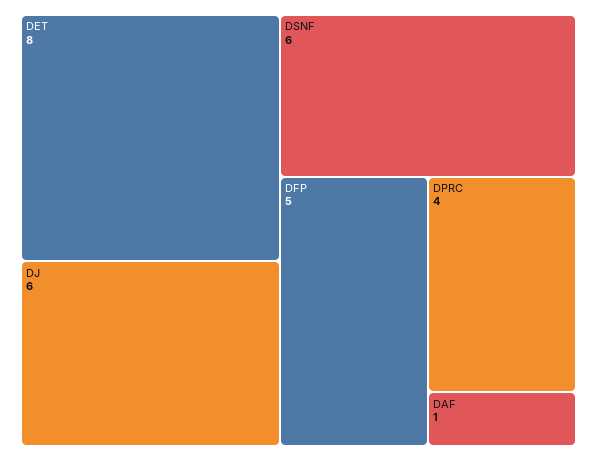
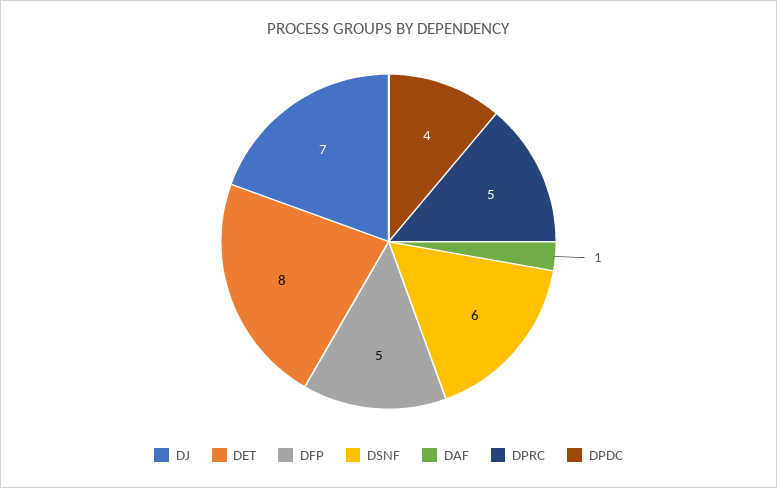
DJ: 6 -> 7
DPRC: 4 -> 5
DPDC: none -> 4

